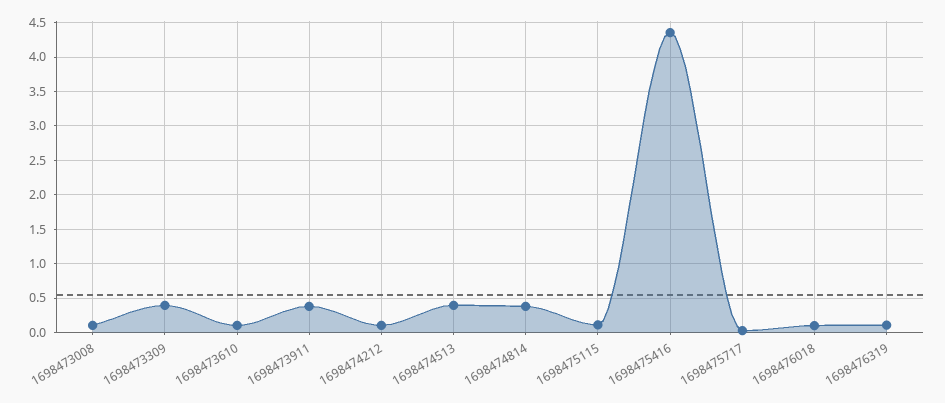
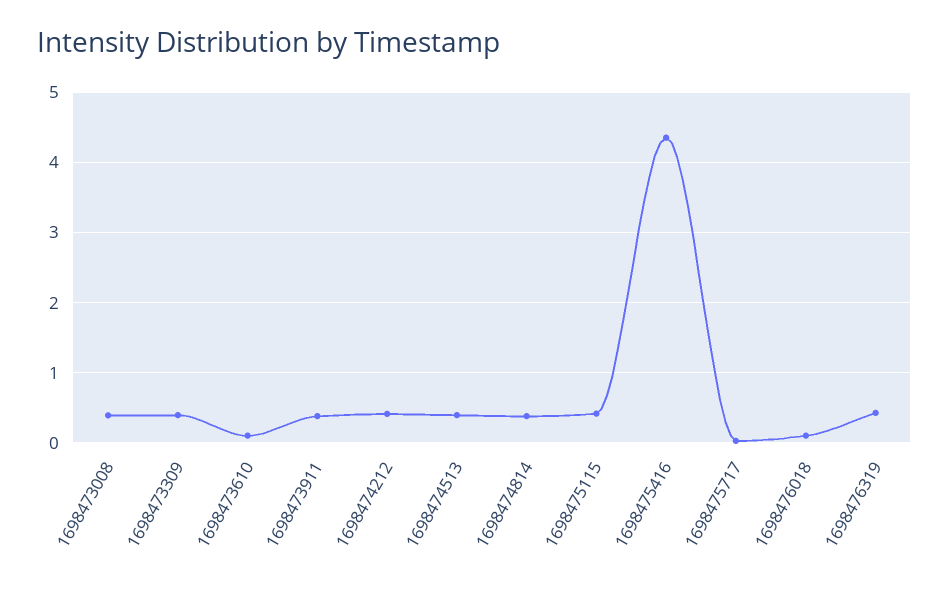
1698473008: 0.1 -> 0.4
1698474212: 0.1 -> 0.4
1698475115: 0.1 -> 0.4
1698476319: 0.1 -> 0.4

